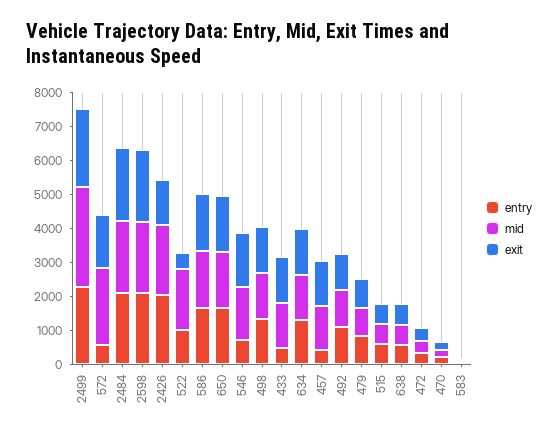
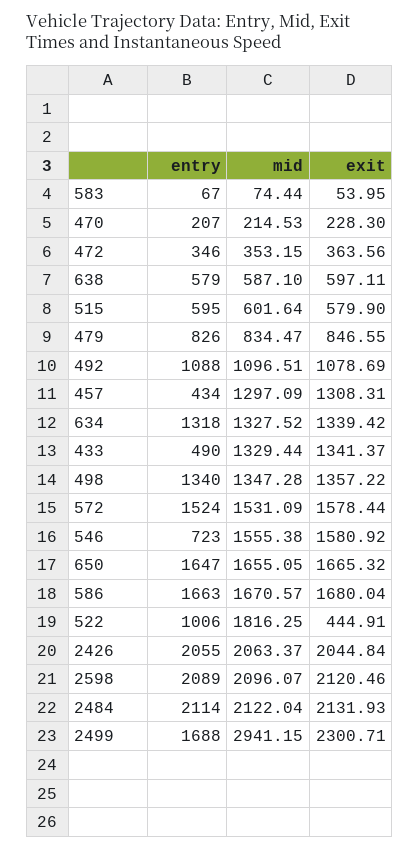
entry, 2499: 2250 -> 1688
entry, 572: 500 -> 1524
mid, 572: 2250 -> 1531.09
exit, 2426: 1250 -> 2044.84

